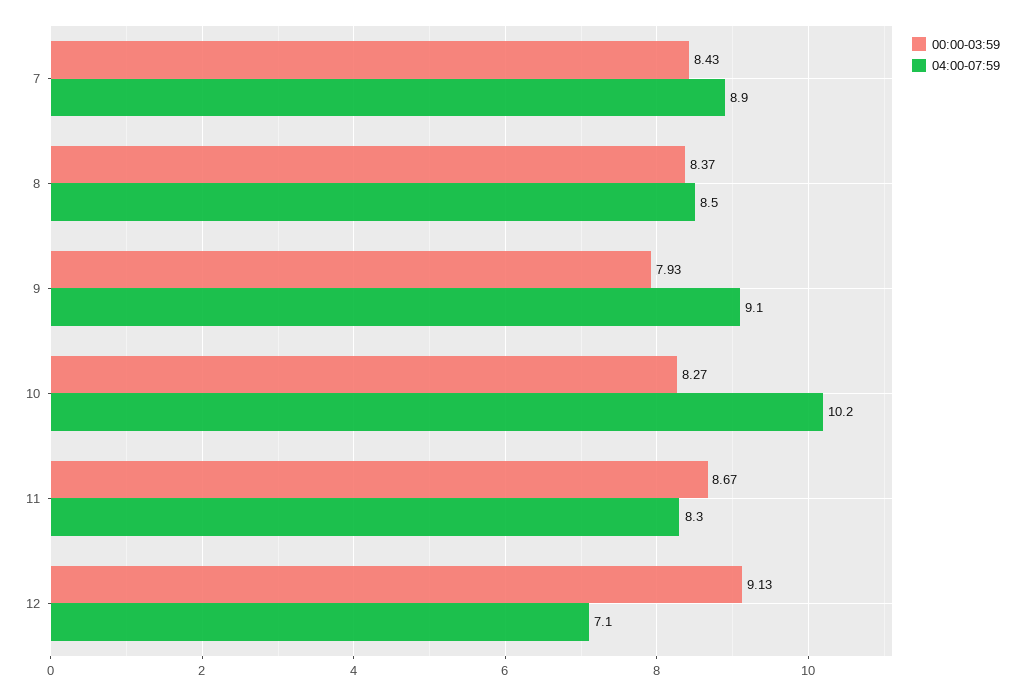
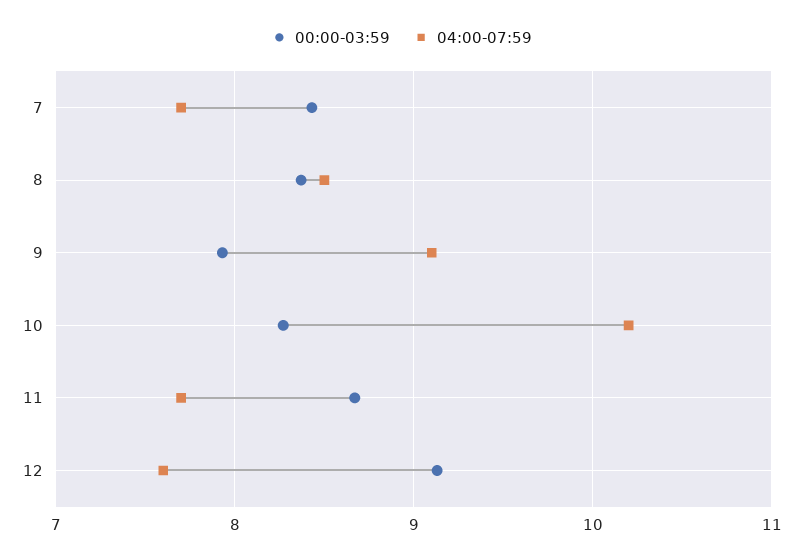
04:00-07:59, 7: 8.9 -> 7.7
04:00-07:59, 11: 8.3 -> 7.7
04:00-07:59, 12: 7.1 -> 7.6

